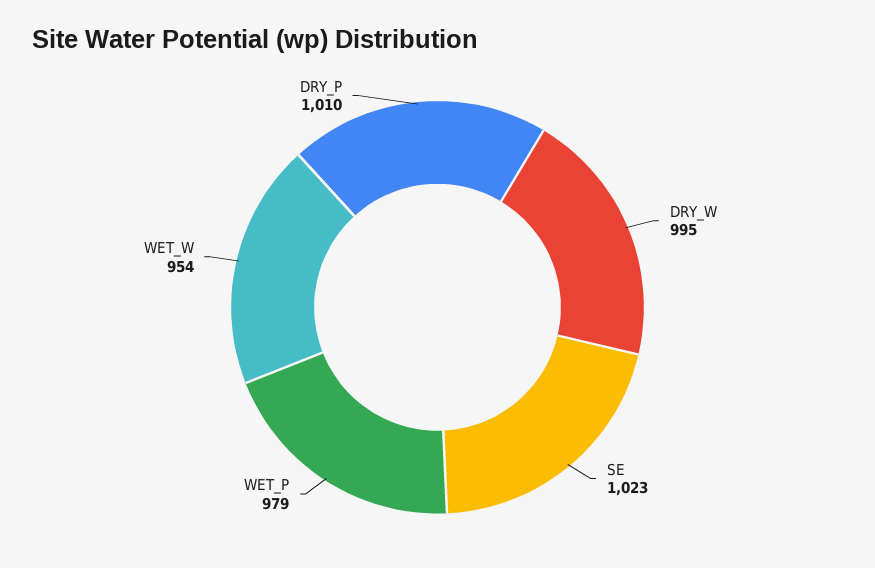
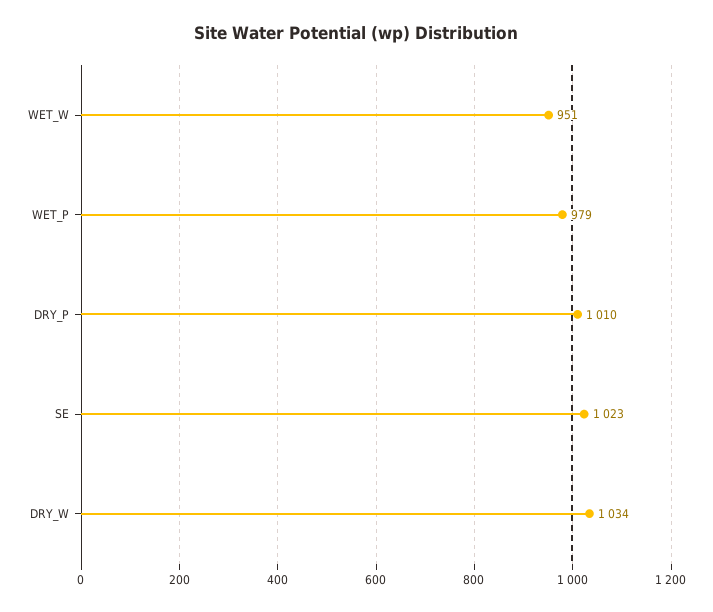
DRY_W: 995 -> 1034
WET_W: 954 -> 951

